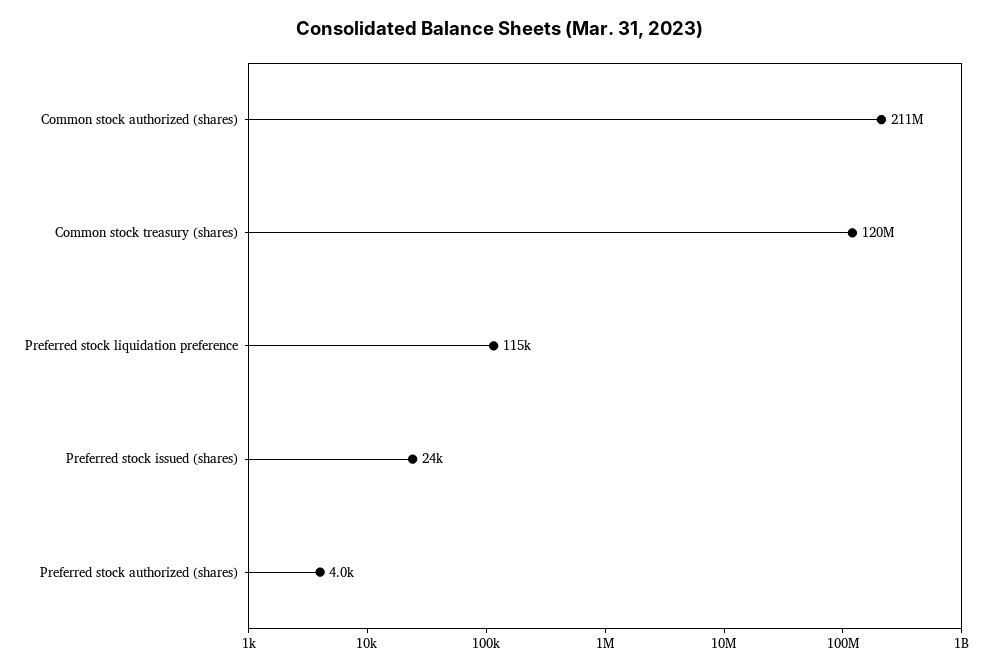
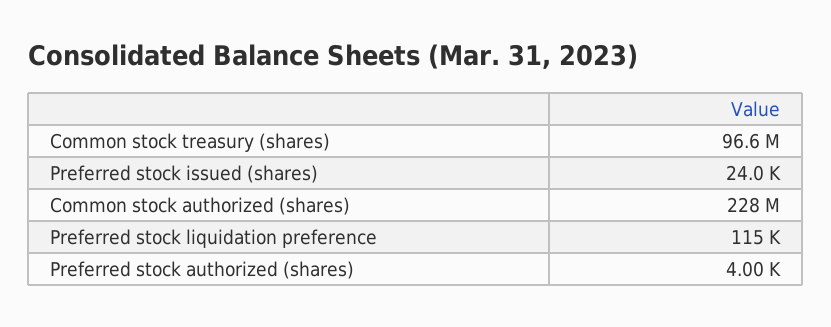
Common stock authorized (shares): 211000000 -> 228000000
Common stock treasury (shares): 120000000 -> 96600000

